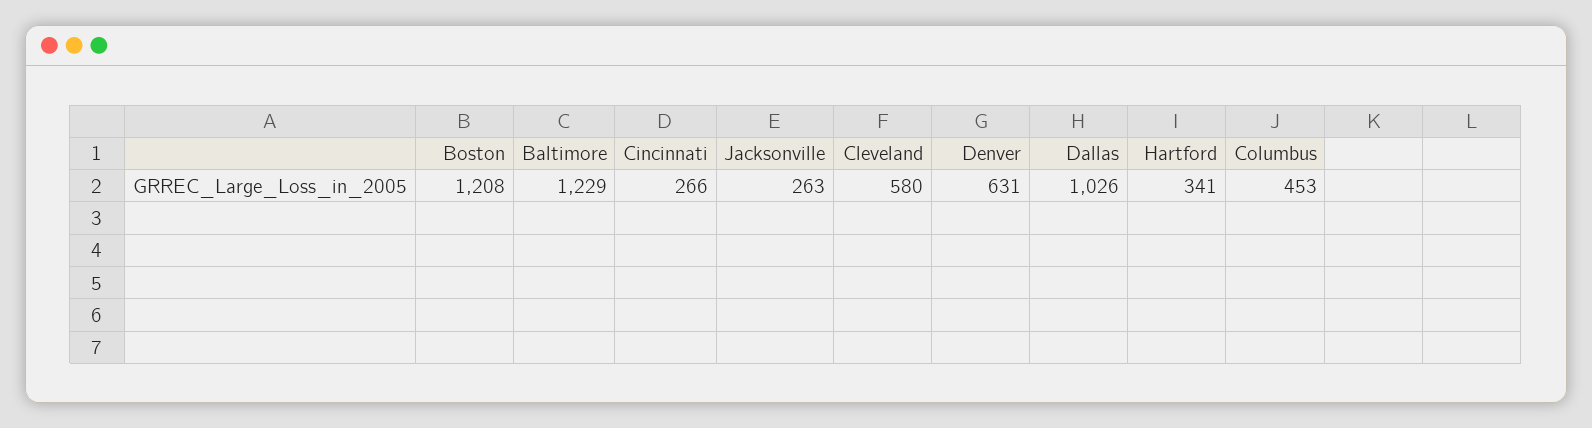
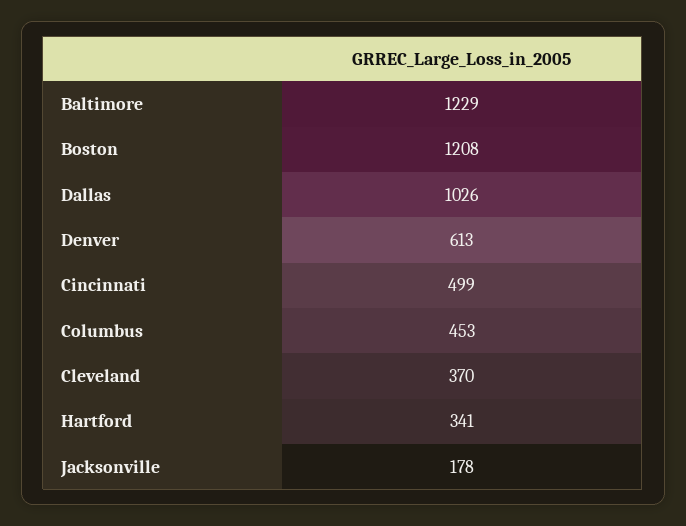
Cincinnati: 266 -> 499
Jacksonville: 263 -> 178
Cleveland: 580 -> 370
Denver: 631 -> 613

